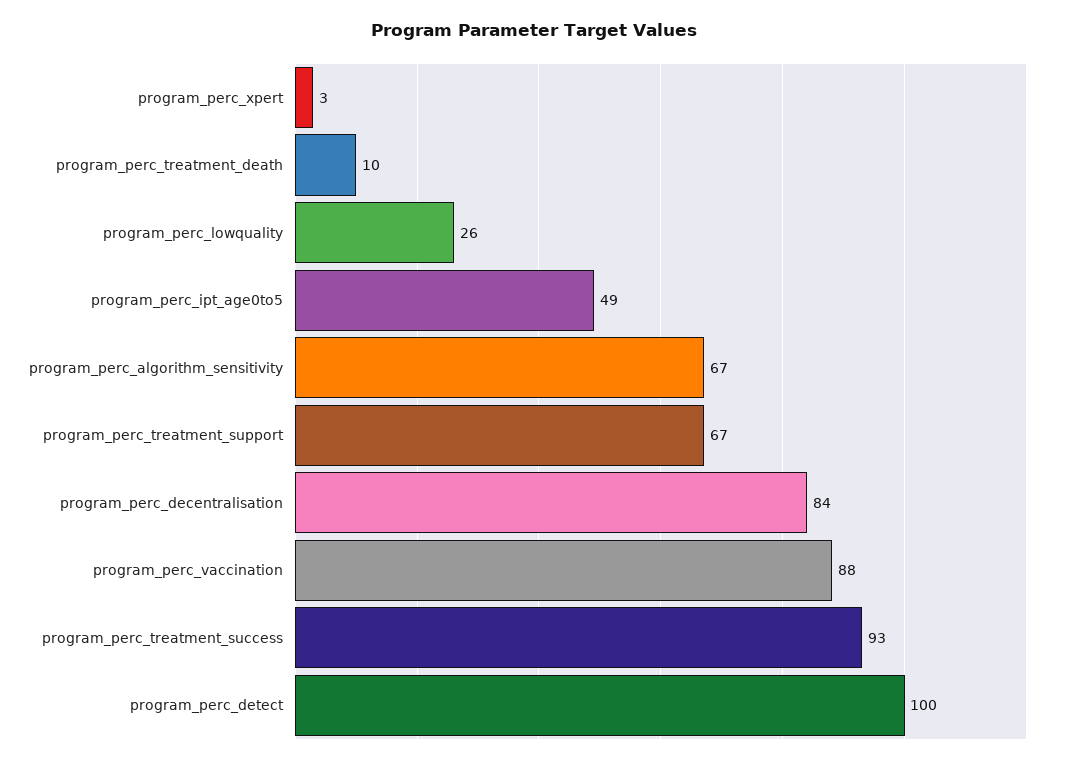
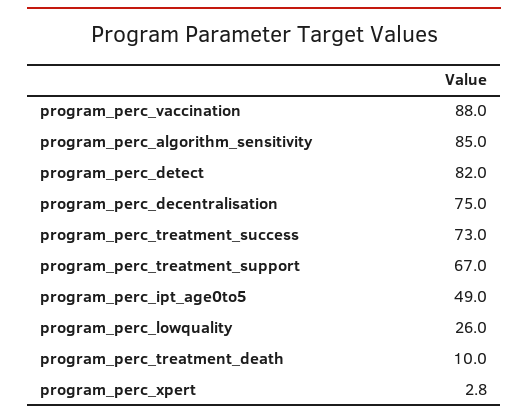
program_perc_algorithm_sensitivity: 67 -> 85
program_perc_decentralisation: 84 -> 75
program_perc_treatment_success: 93 -> 73
program_perc_detect: 100 -> 82

